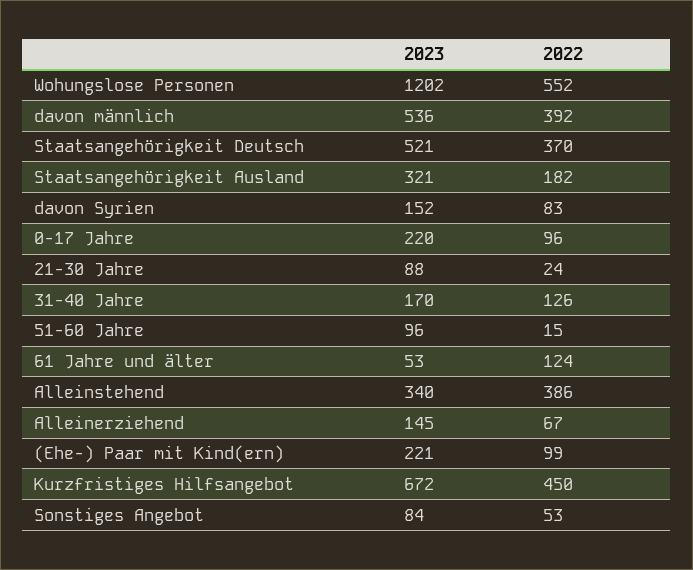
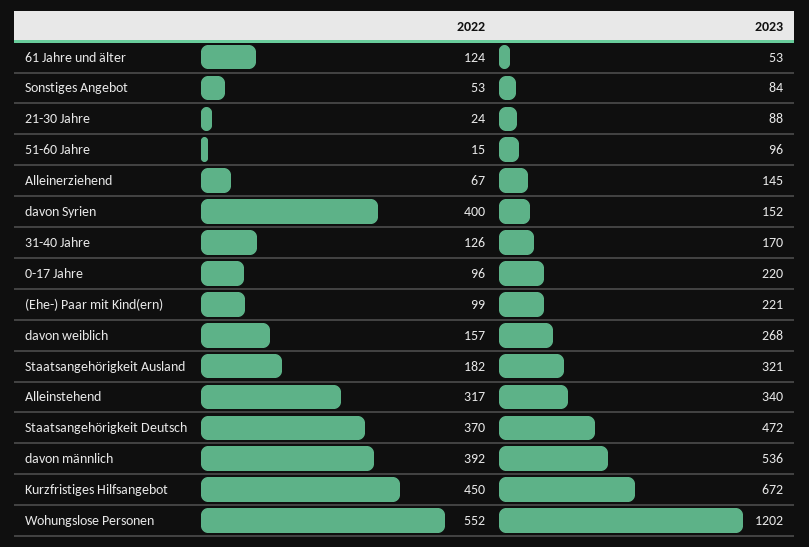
2023, Staatsangehörigkeit Deutsch: 521 -> 472
2022, davon Syrien: 83 -> 400
2022, Alleinstehend: 386 -> 317
2022, davon weiblich: none -> 157
2023, davon weiblich: none -> 268

